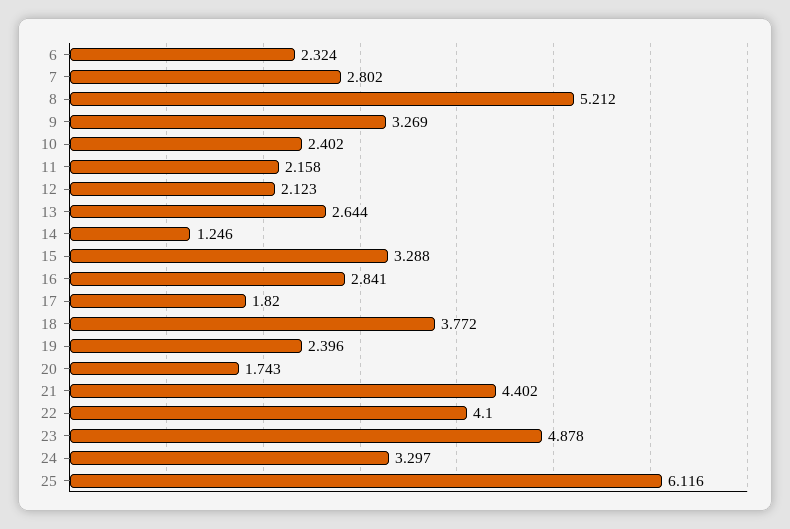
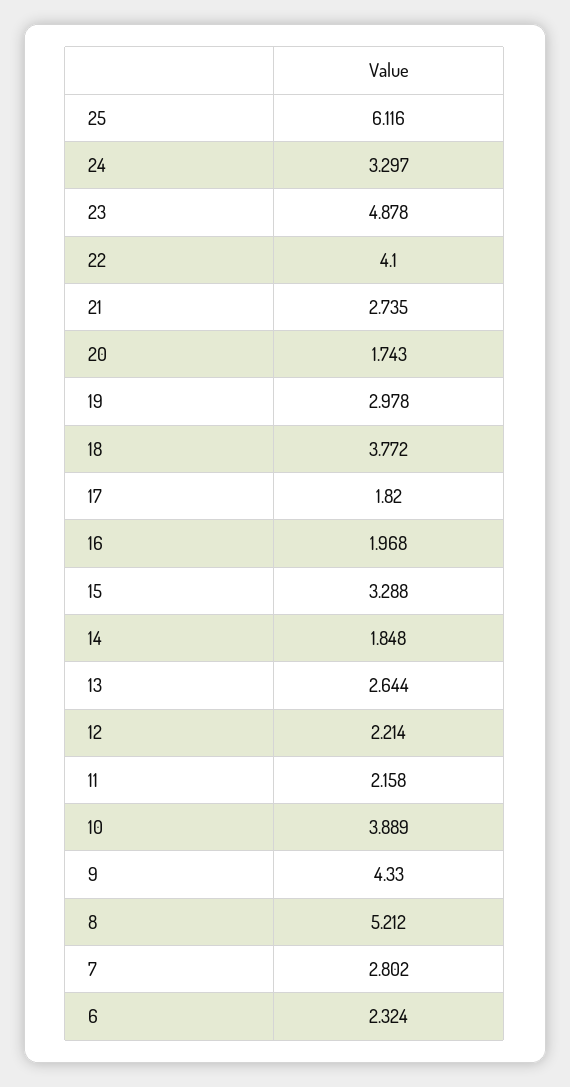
9: 3.269 -> 4.33
10: 2.402 -> 3.889
12: 2.123 -> 2.214
14: 1.246 -> 1.848
16: 2.841 -> 1.968
19: 2.396 -> 2.978
21: 4.402 -> 2.735

